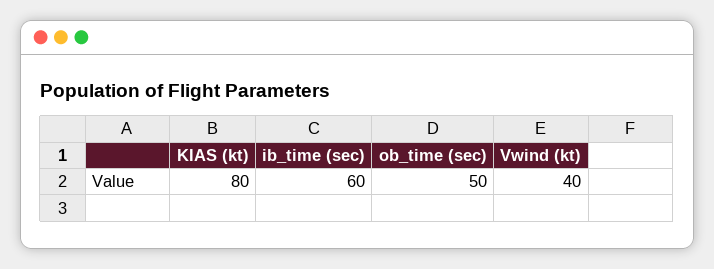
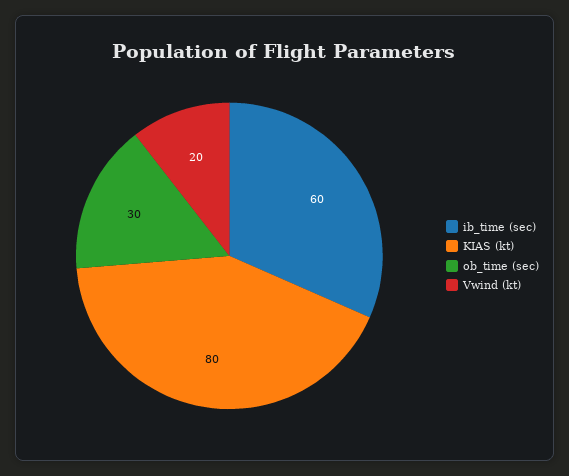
ob_time (sec): 50 -> 30
Vwind (kt): 40 -> 20

